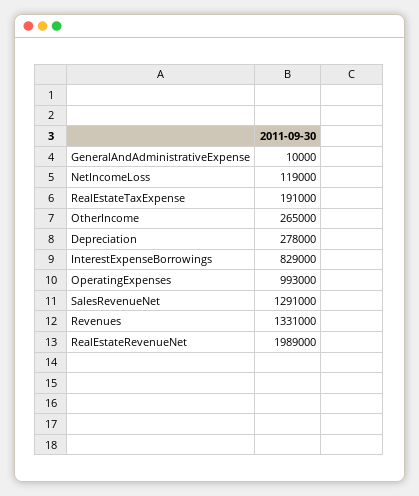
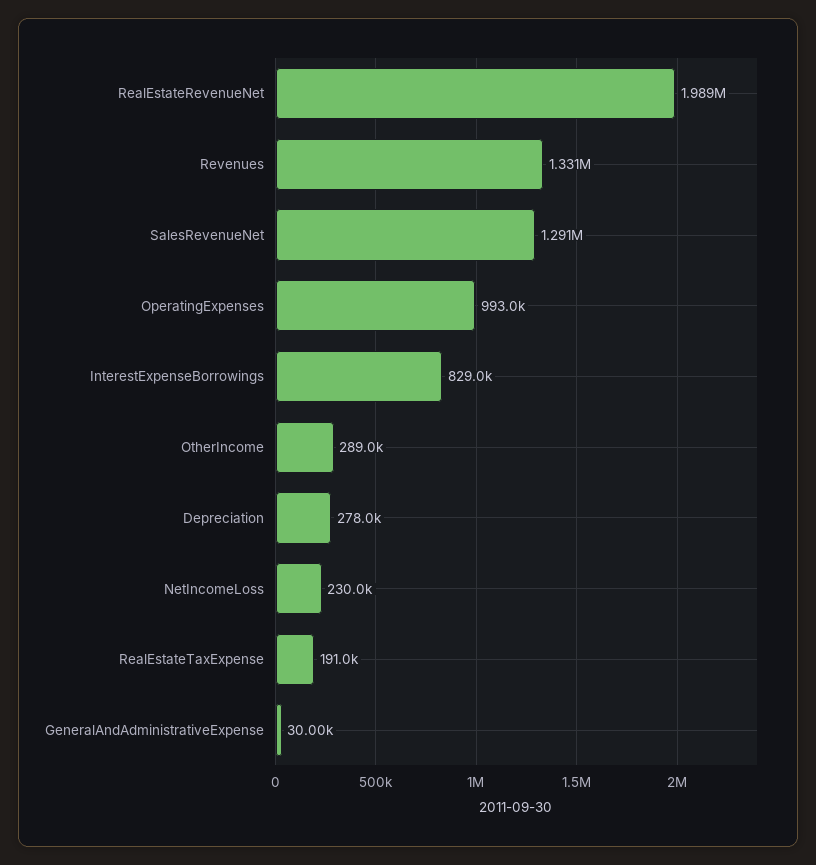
GeneralAndAdministrativeExpense: 10000 -> 30000
NetIncomeLoss: 119000 -> 230000
OtherIncome: 265000 -> 289000

